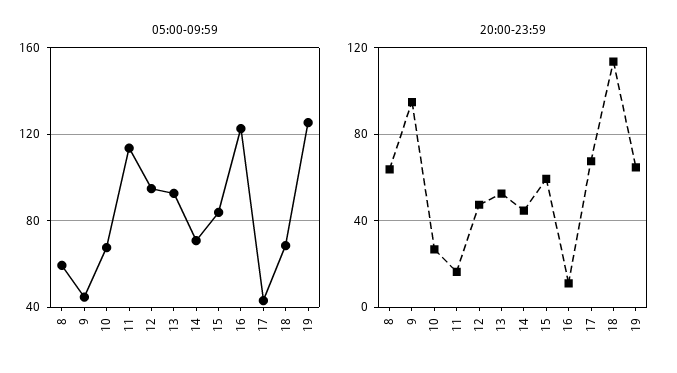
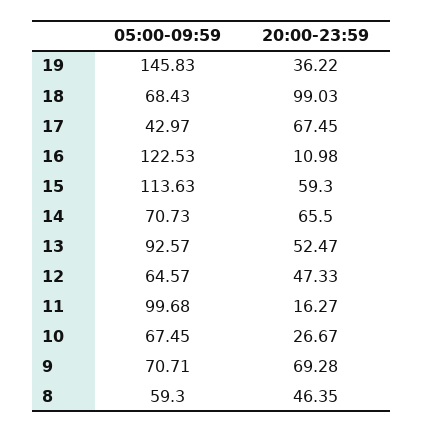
05:00-09:59, 9: 45 -> 70.71
05:00-09:59, 11: 115 -> 99.68
05:00-09:59, 12: 95 -> 64.57
05:00-09:59, 15: 85 -> 113.63
05:00-09:59, 19: 125 -> 145.83
20:00-23:59, 8: 65 -> 46.35
20:00-23:59, 9: 95 -> 69.28
20:00-23:59, 14: 45 -> 65.5
20:00-23:59, 18: 115 -> 99.03
20:00-23:59, 19: 65 -> 36.22

